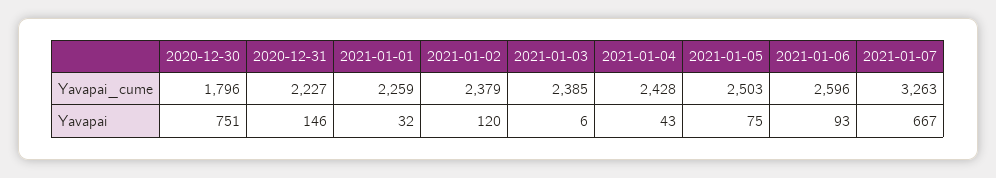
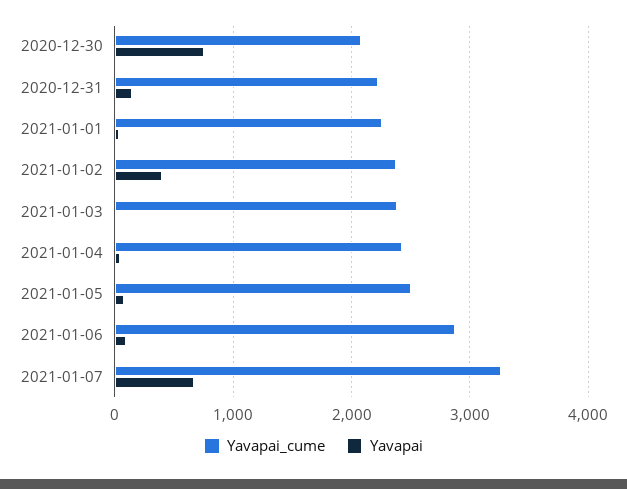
Yavapai_cume, 2020-12-30: 1796 -> 2100
Yavapai_cume, 2021-01-06: 2596 -> 2900
Yavapai, 2021-01-02: 120 -> 400

